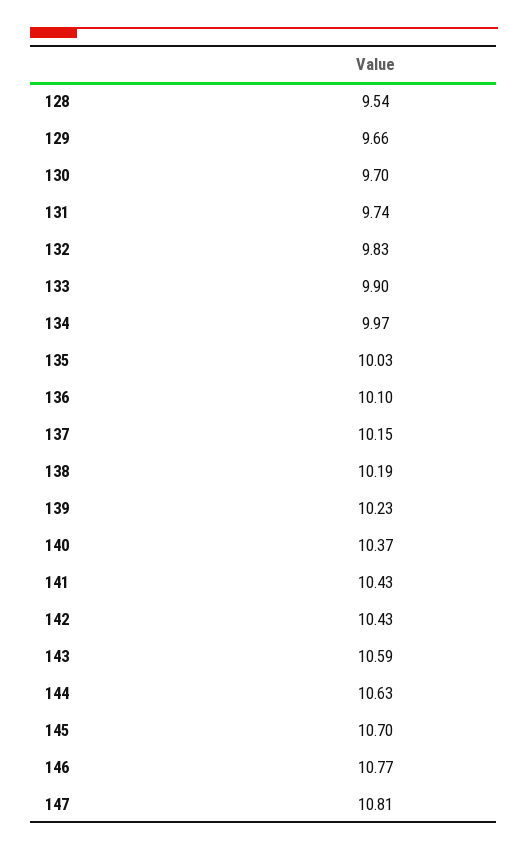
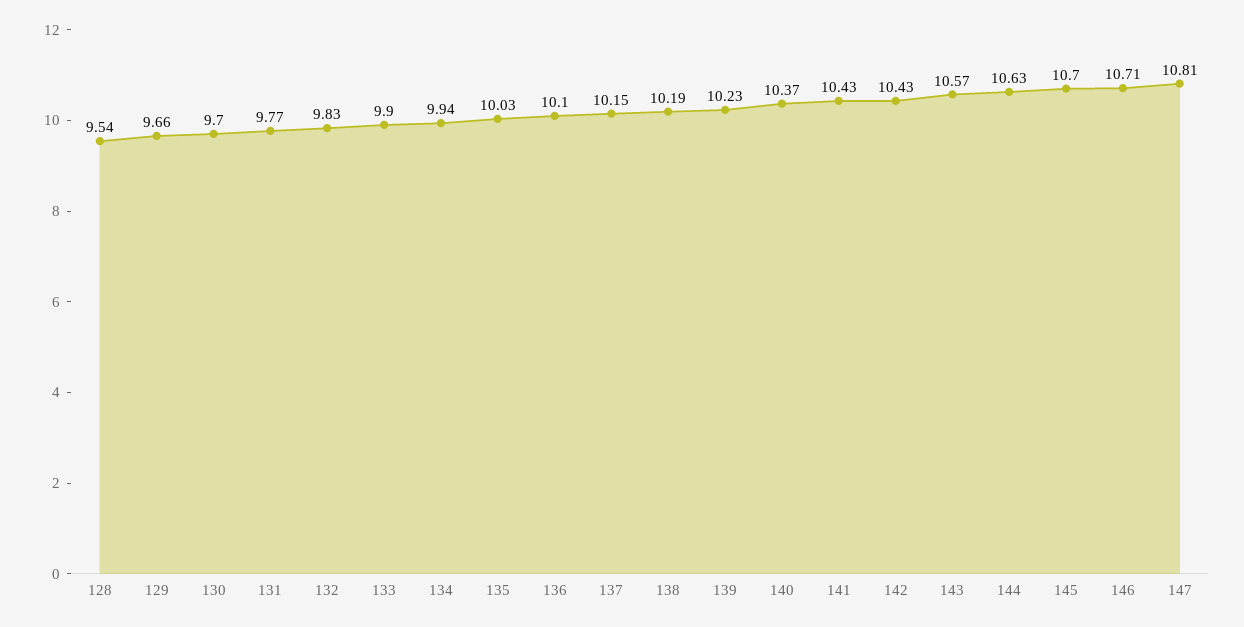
131: 9.74 -> 9.77
134: 9.97 -> 9.94
143: 10.59 -> 10.57
146: 10.77 -> 10.71

